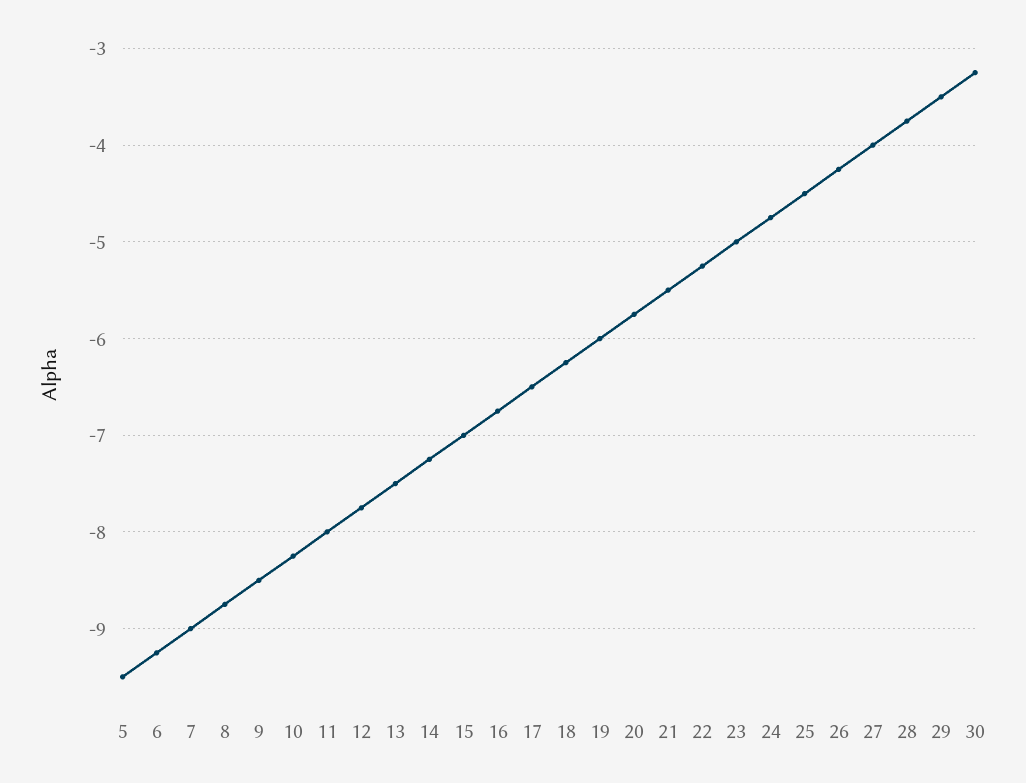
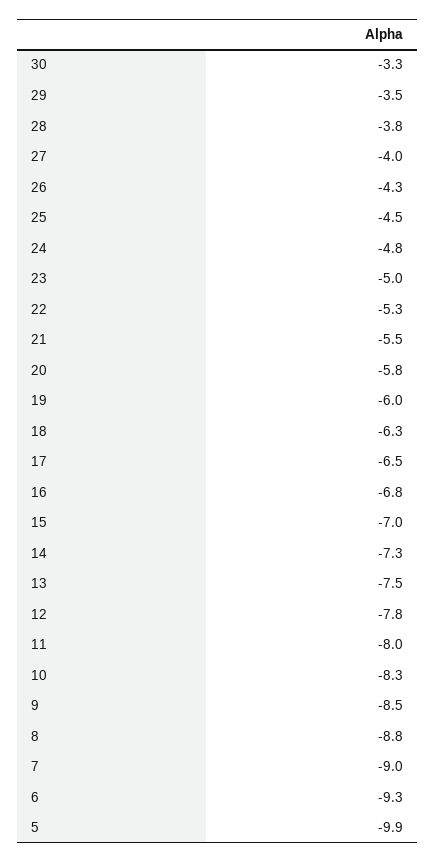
5: -9.5 -> -9.9

